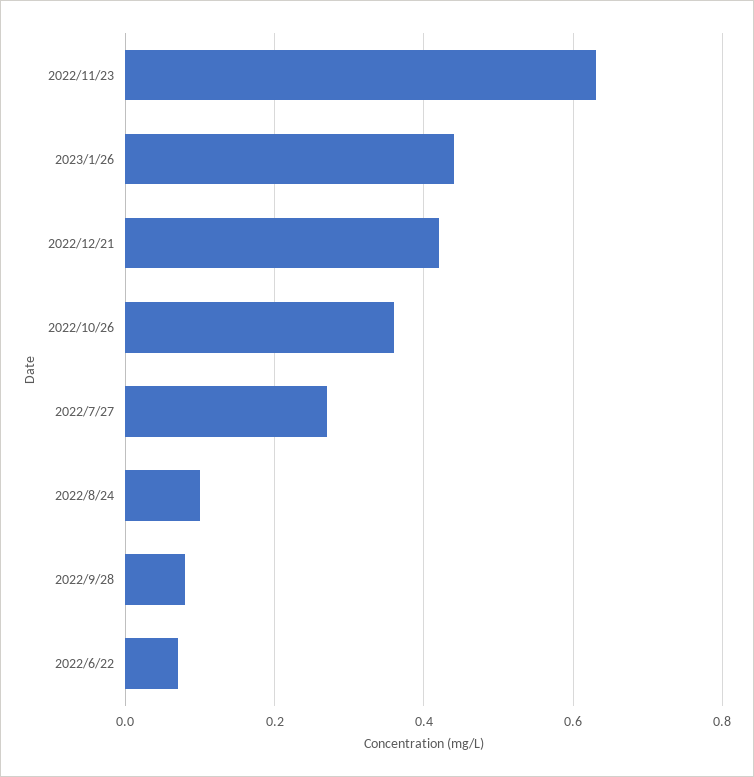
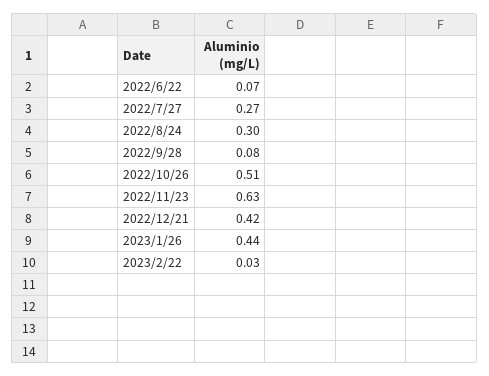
2022/10/26: 0.35 -> 0.51
2022/8/24: 0.1 -> 0.3
2023/2/22: none -> 0.03

